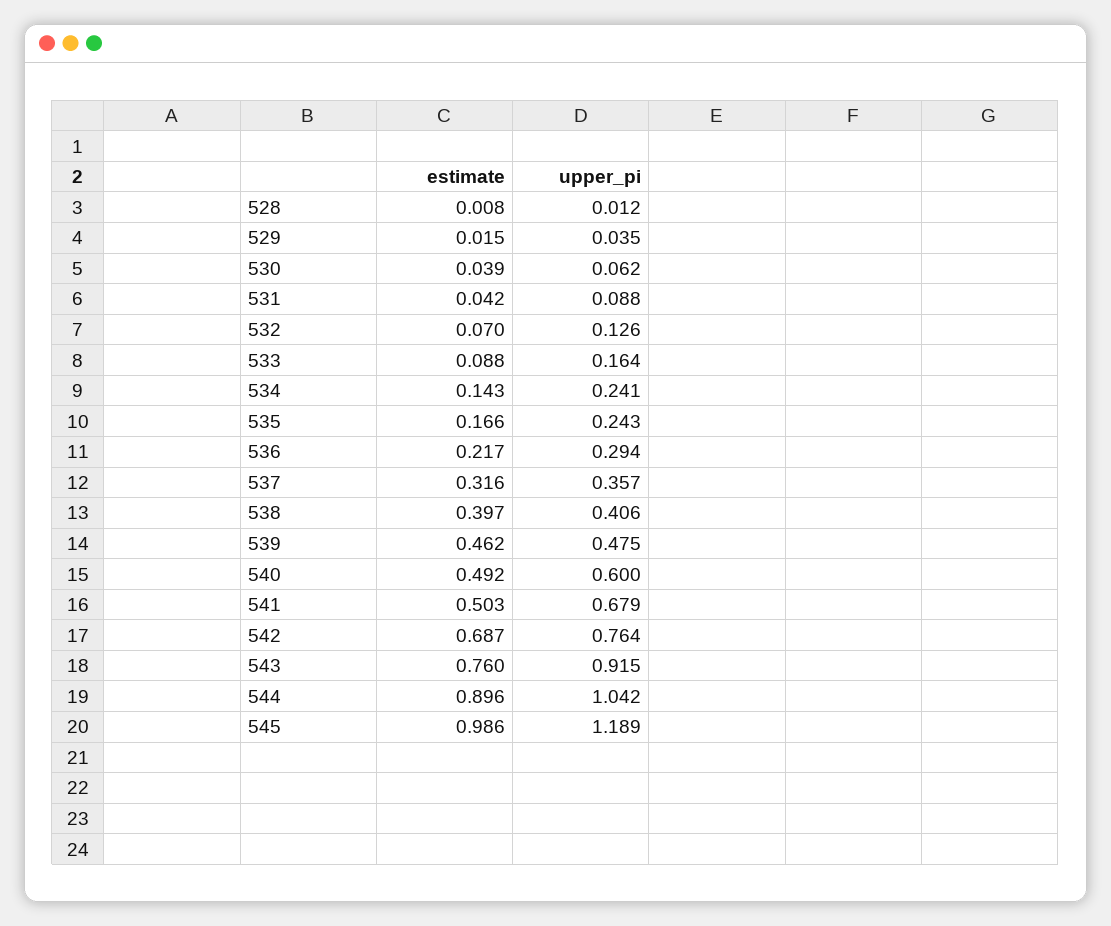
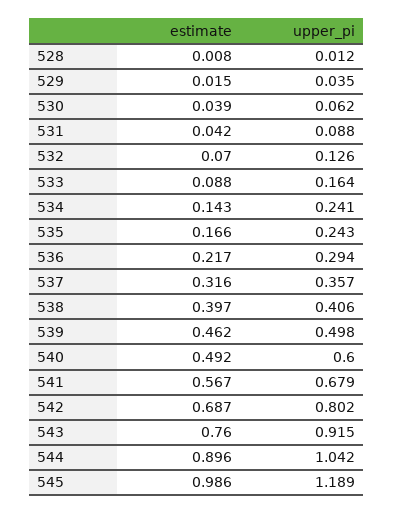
upper_pi, 539: 0.475 -> 0.498
estimate, 541: 0.503 -> 0.567
upper_pi, 542: 0.764 -> 0.802

